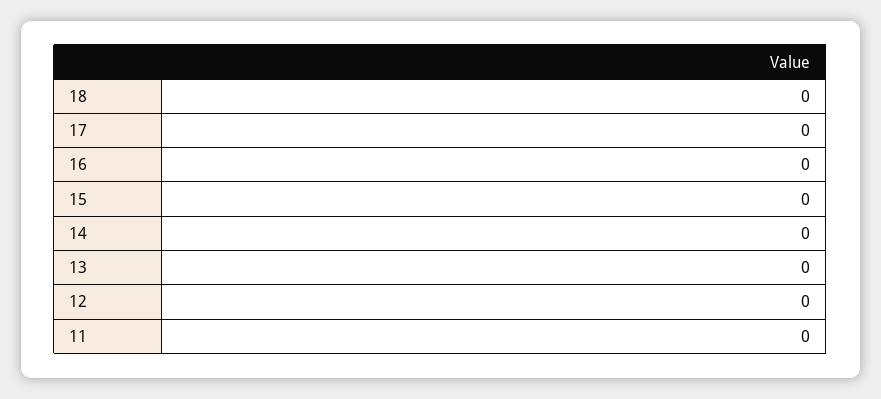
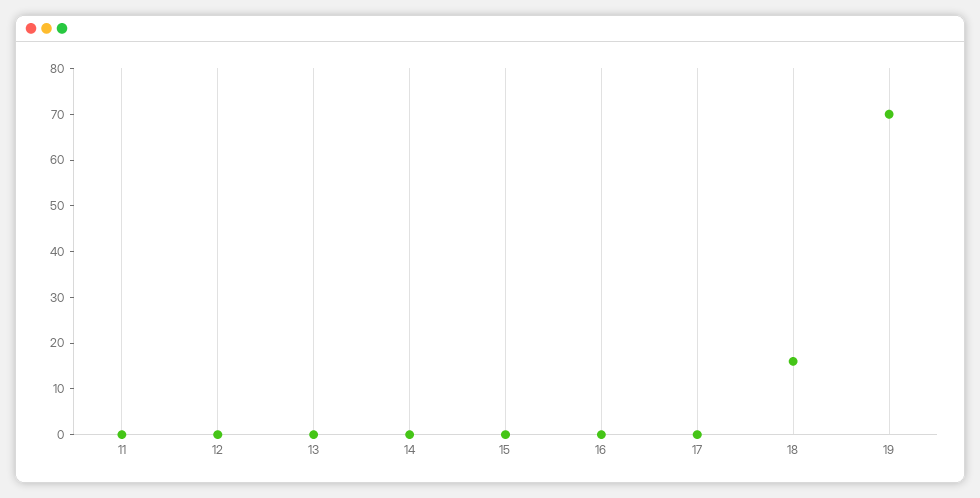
18: 0 -> 15
19: none -> 70

